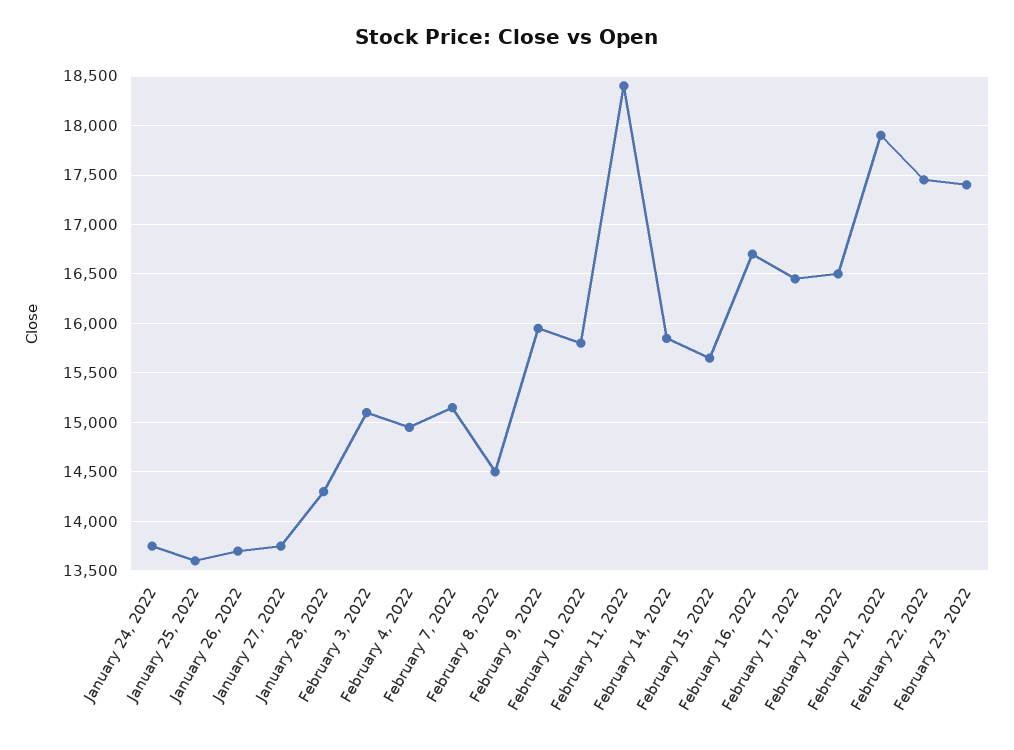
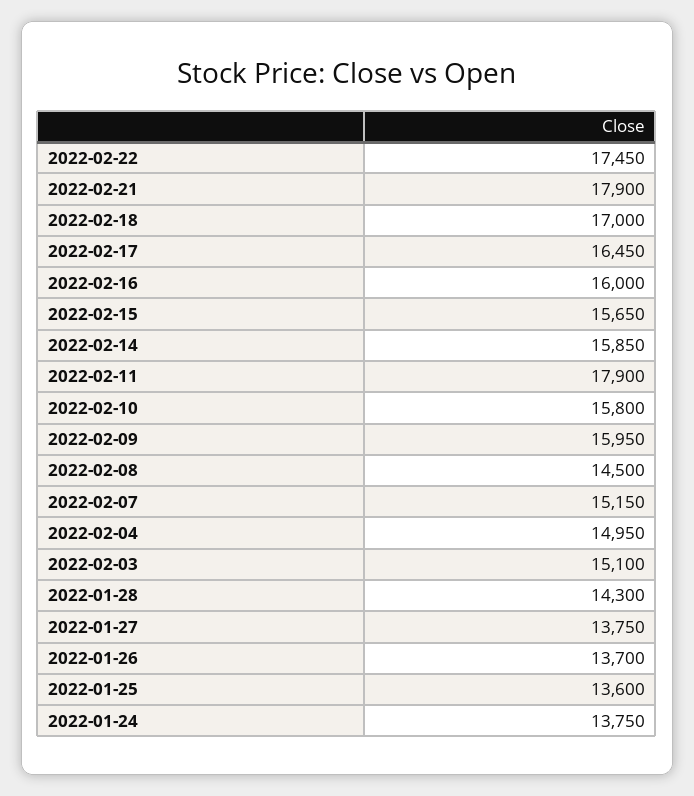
February 11, 2022: 18400 -> 17900
February 16, 2022: 16700 -> 16000
February 18, 2022: 16500 -> 17000
February 23, 2022: 17400 -> none

